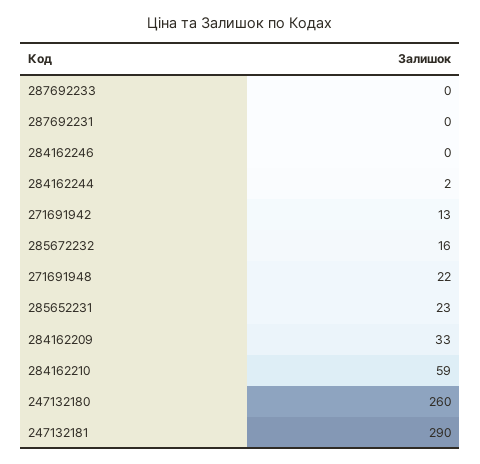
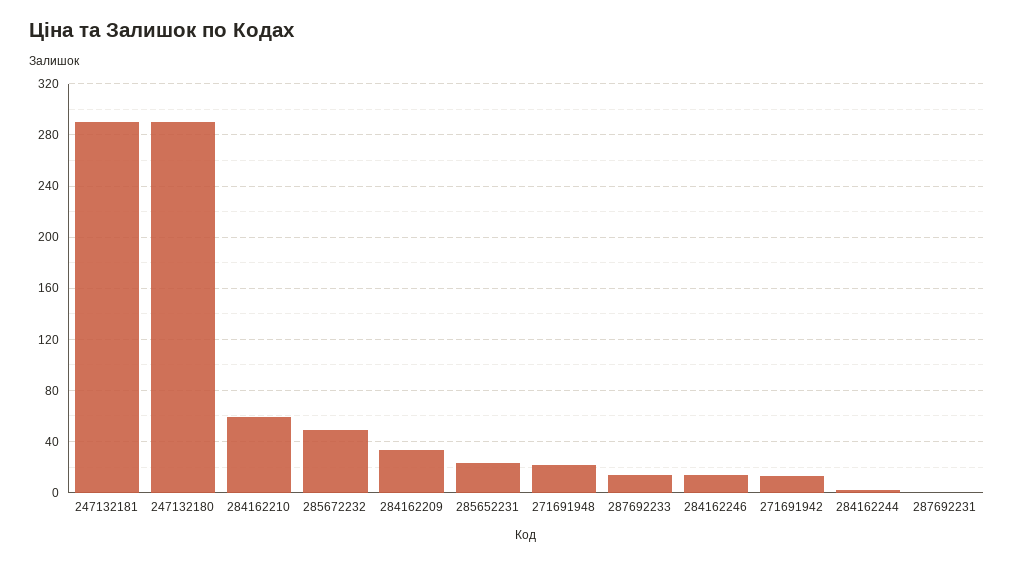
287692233: 0 -> 15
284162246: 0 -> 15
285672232: 16 -> 50
247132180: 260 -> 290

